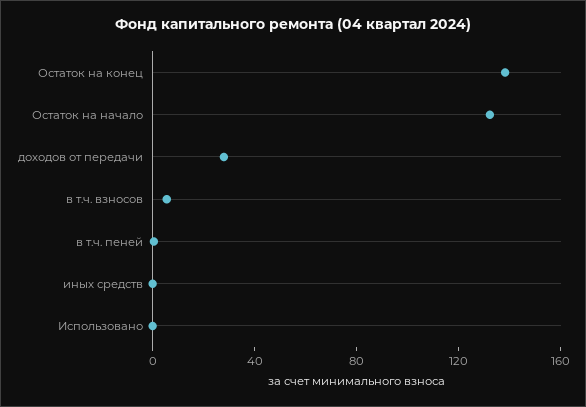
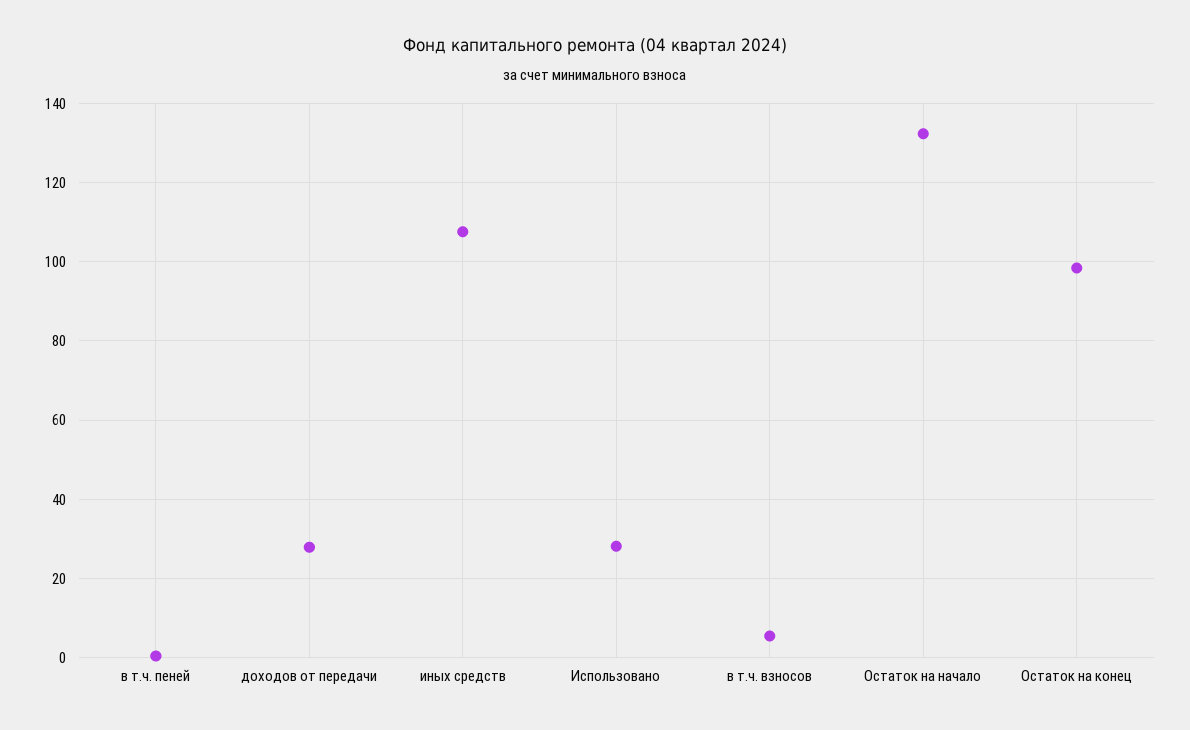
Остаток на конец: 140 -> 98
иных средств: 0 -> 108
Использовано: 0 -> 28

